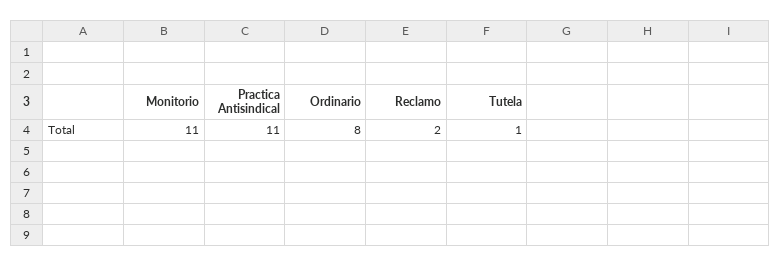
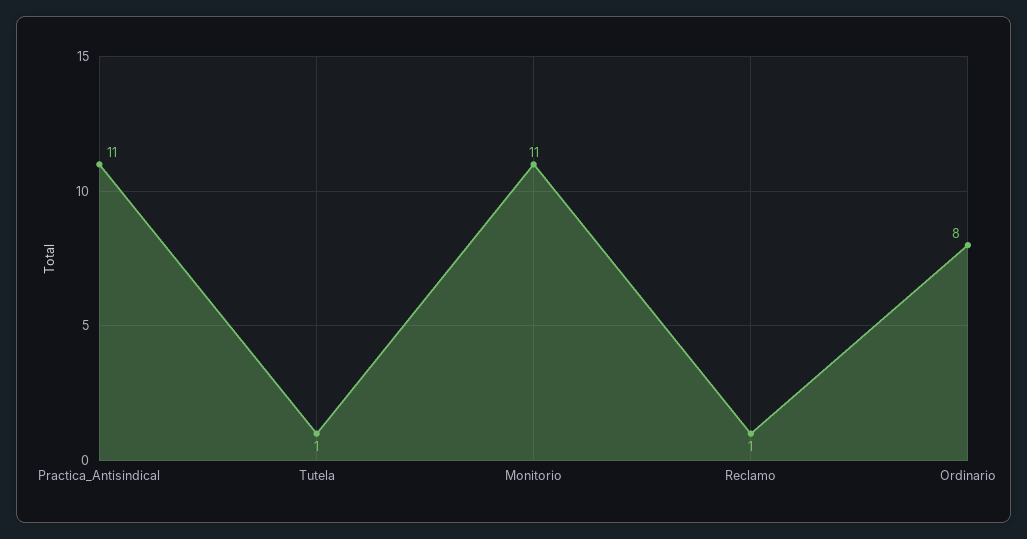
Reclamo: 2 -> 1

